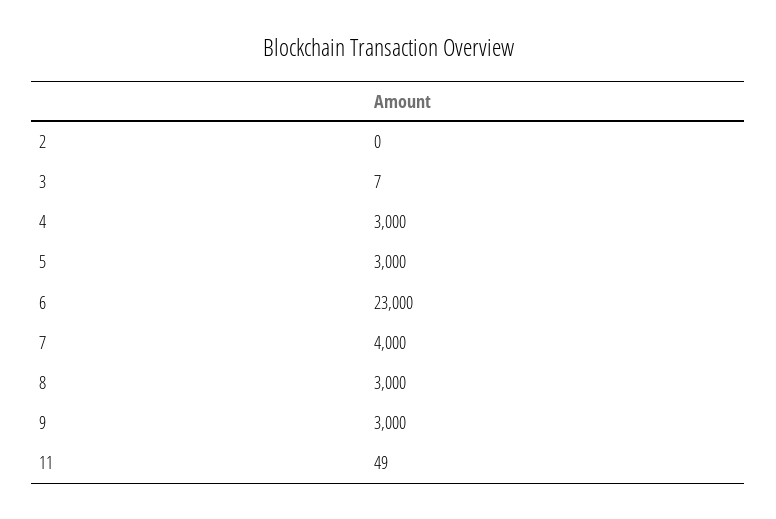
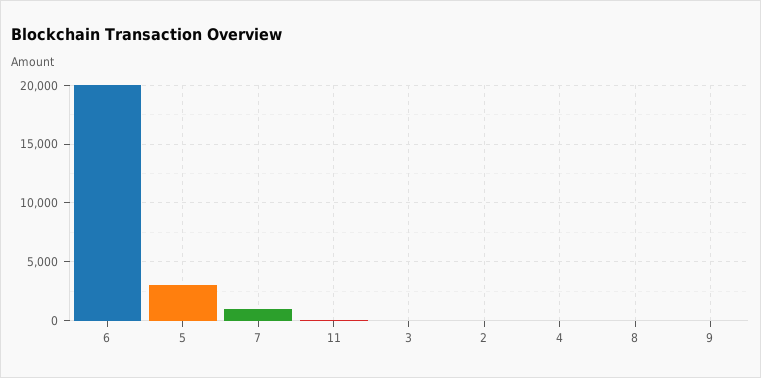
4: 3000 -> 0
6: 23000 -> 20000
7: 4000 -> 1000
8: 3000 -> 0
9: 3000 -> 0

